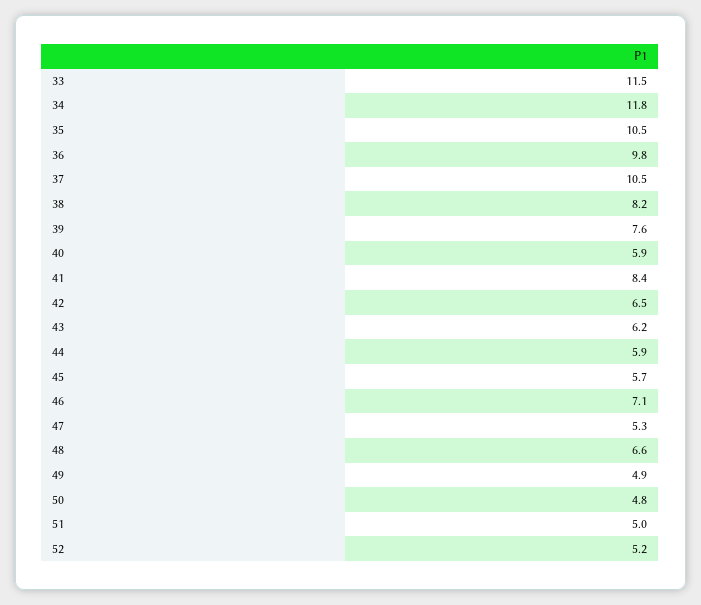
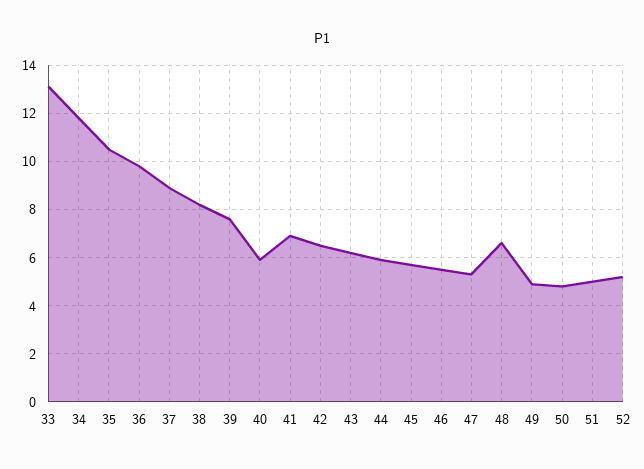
33: 11.5 -> 13
37: 10.5 -> 9
41: 8.4 -> 7
46: 7.1 -> 5.5

